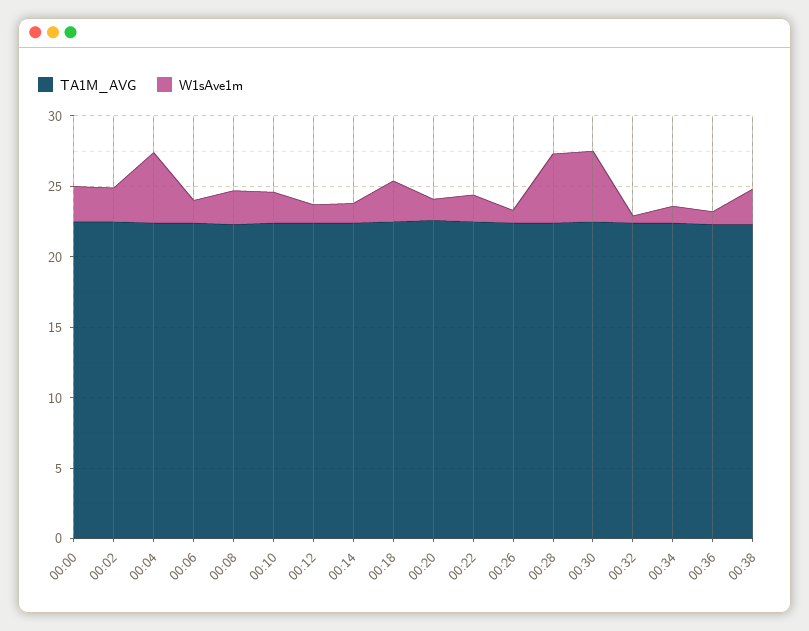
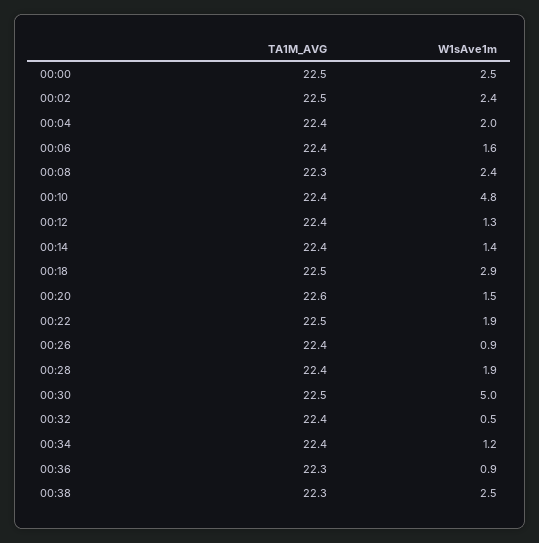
W1sAve1m, 00:04: 5 -> 2
W1sAve1m, 00:10: 2 -> 4.8
W1sAve1m, 00:28: 5 -> 1.9

